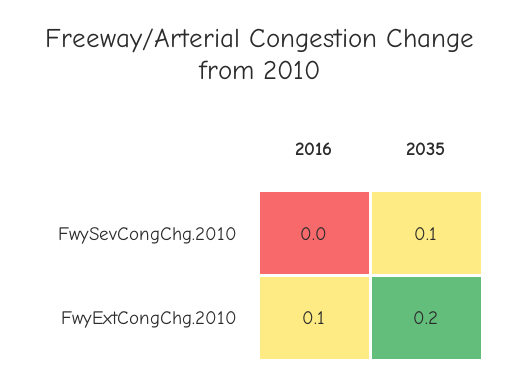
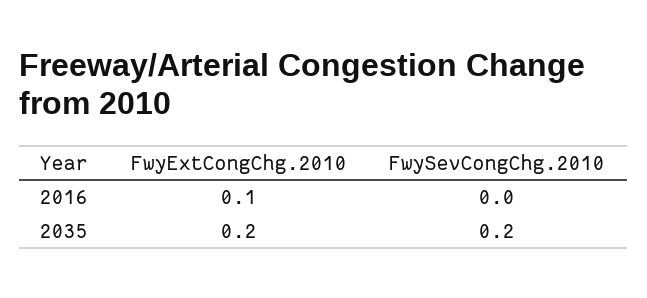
2035, FwySevCongChg.2010: 0.1 -> 0.2

